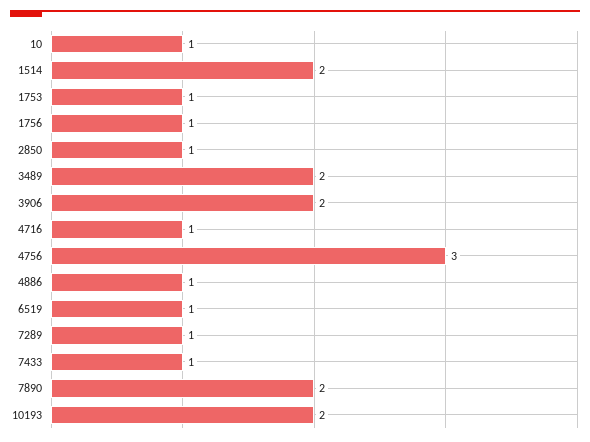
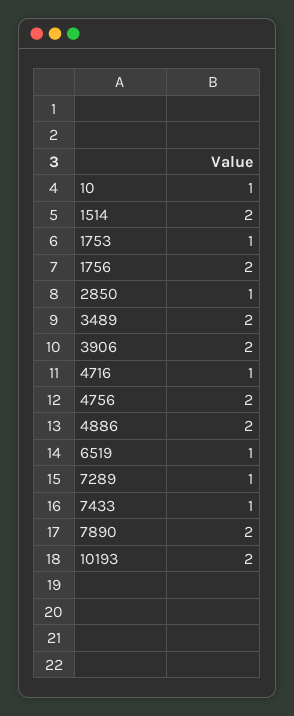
1756: 1 -> 2
4756: 3 -> 2
4886: 1 -> 2

